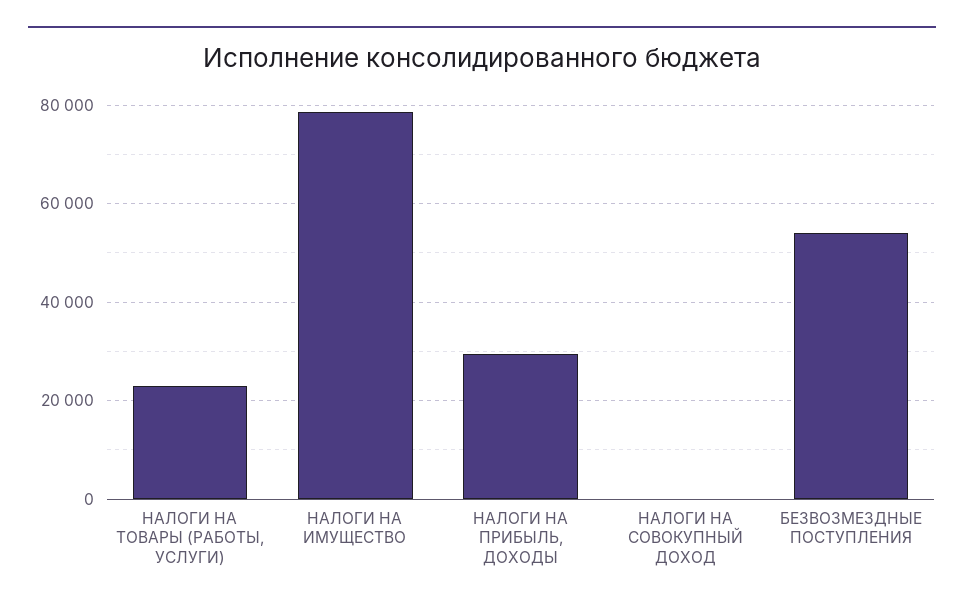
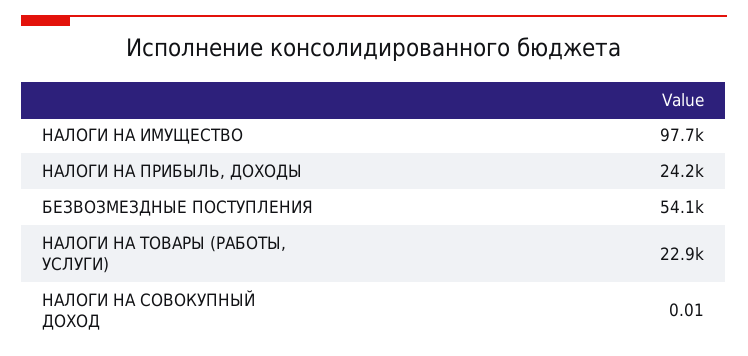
НАЛОГИ НА ИМУЩЕСТВО: 78000 -> 97700
НАЛОГИ НА ПРИБЫЛЬ, ДОХОДЫ: 30000 -> 24200

